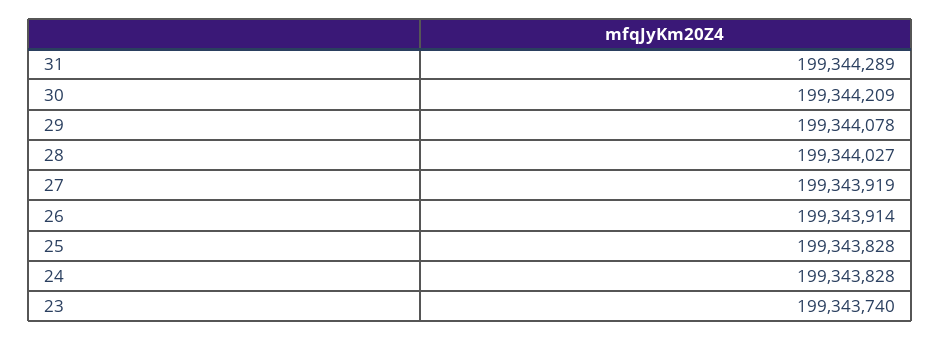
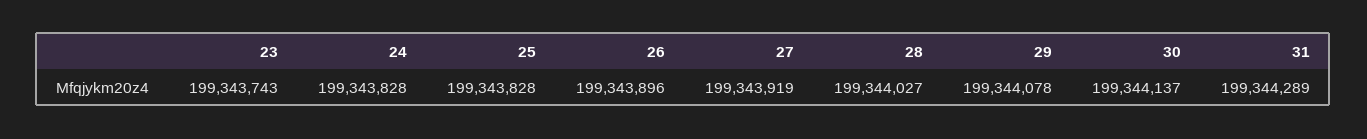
30: 199344209 -> 199344137
26: 199343914 -> 199343896
23: 199343740 -> 199343743

